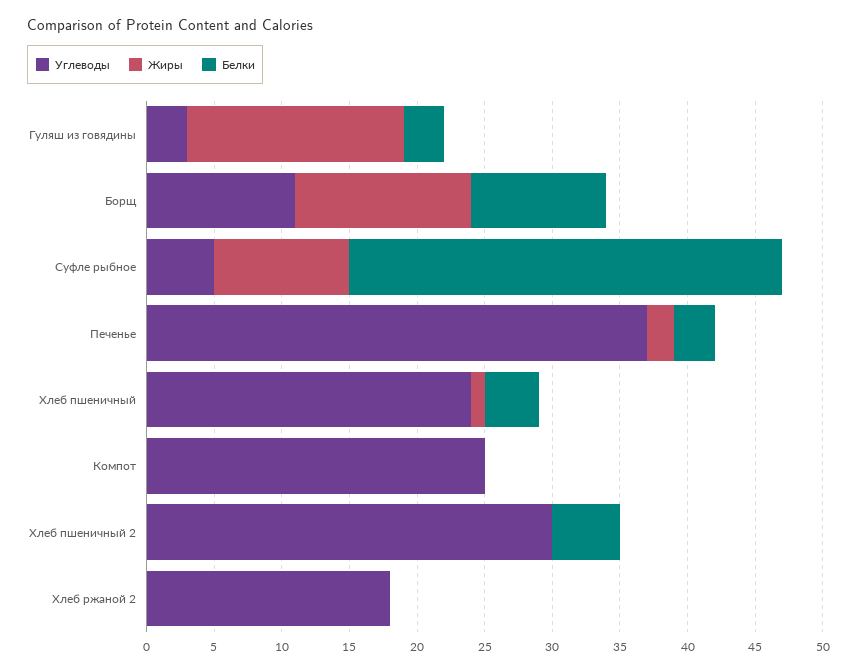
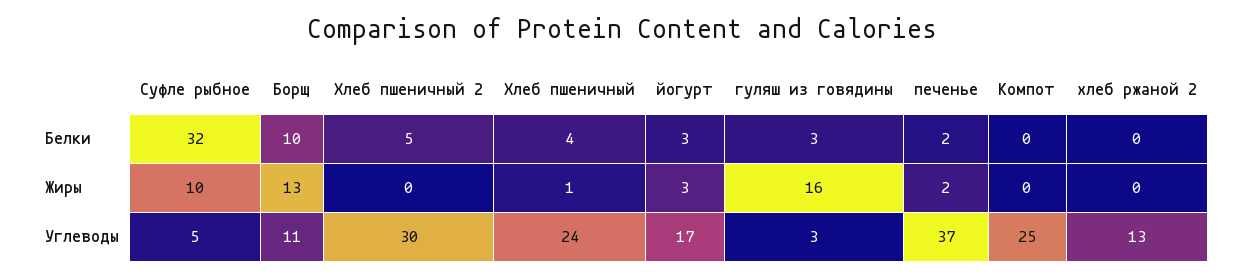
Белки, Печенье: 3 -> 2
Углеводы, Хлеб ржаной 2: 18 -> 13
Белки, йогурт: none -> 3
Жиры, йогурт: none -> 3
Углеводы, йогурт: none -> 17

